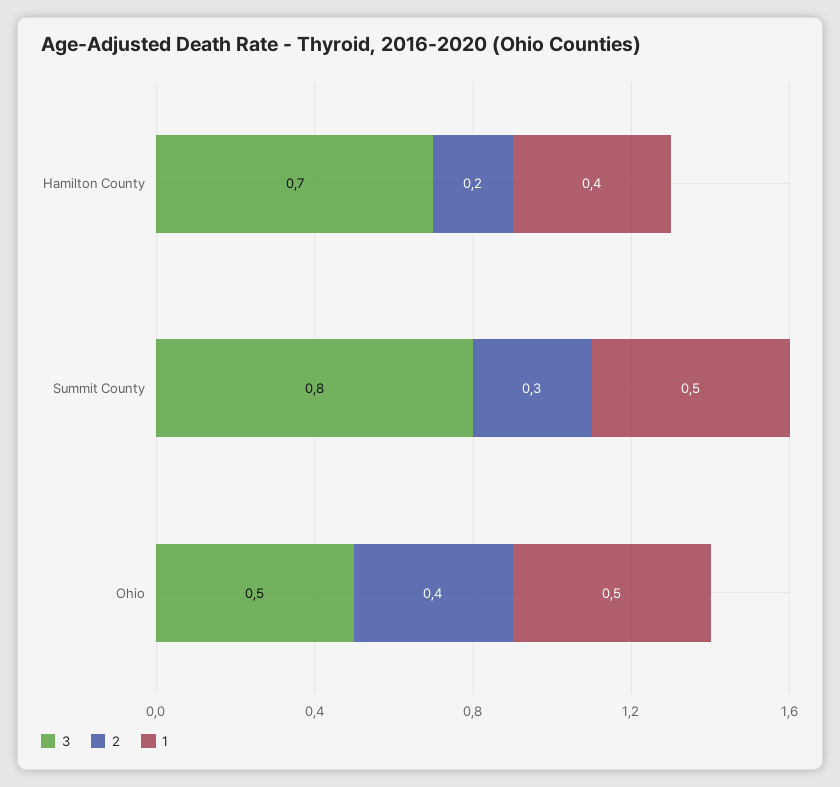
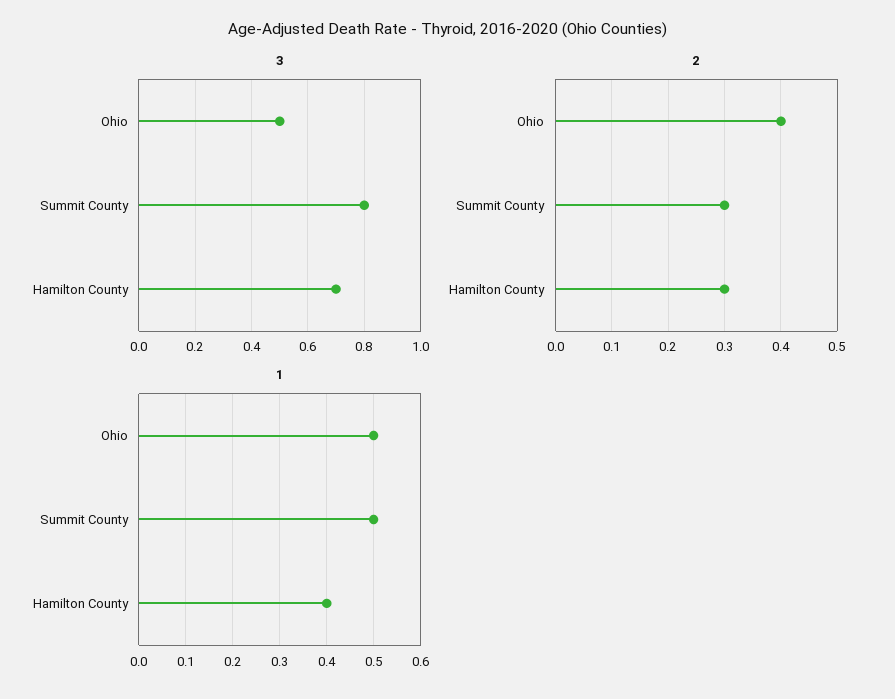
2, Hamilton County: 0.2 -> 0.3

